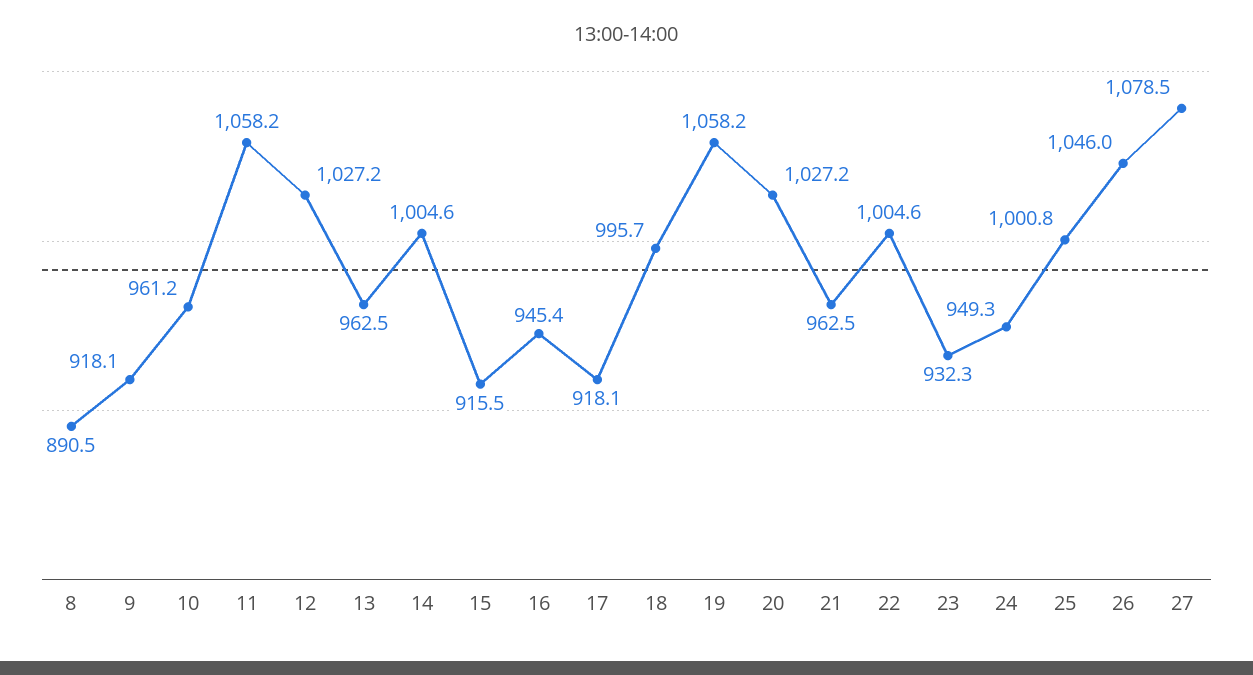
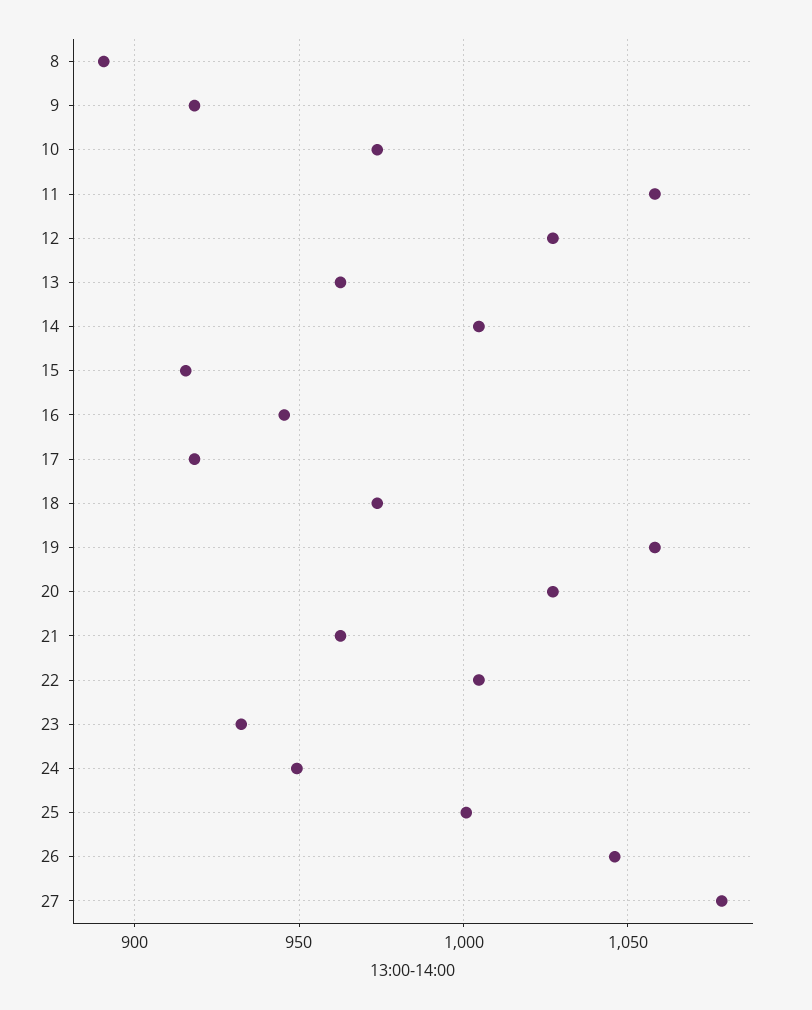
10: 961.2 -> 975
18: 995.7 -> 975

